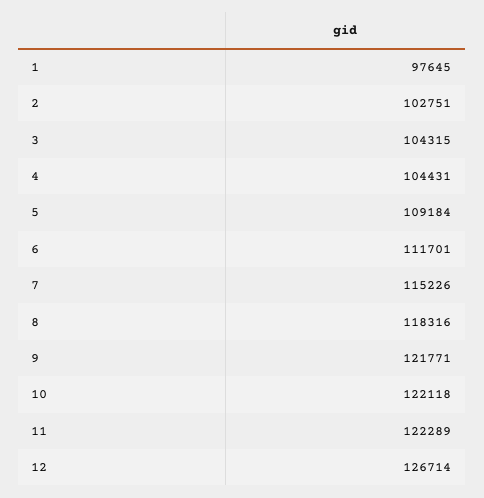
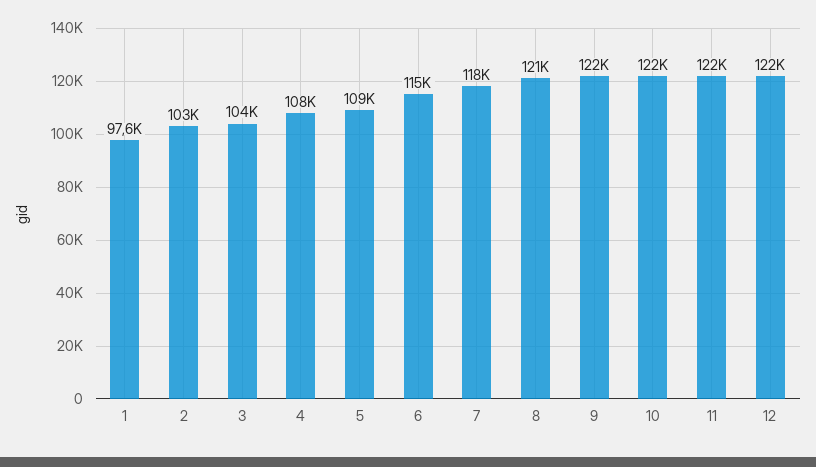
4: 104431 -> 108000
6: 111701 -> 115000
7: 115226 -> 118000
8: 118316 -> 121000
12: 126714 -> 122000

